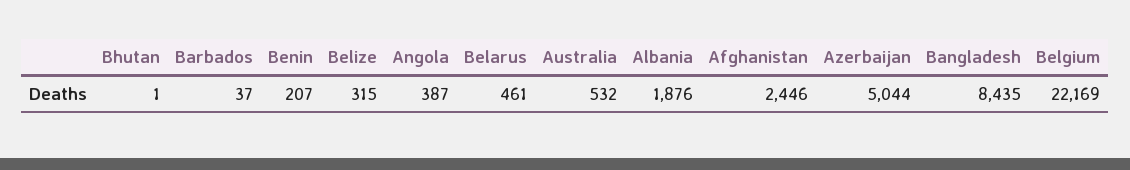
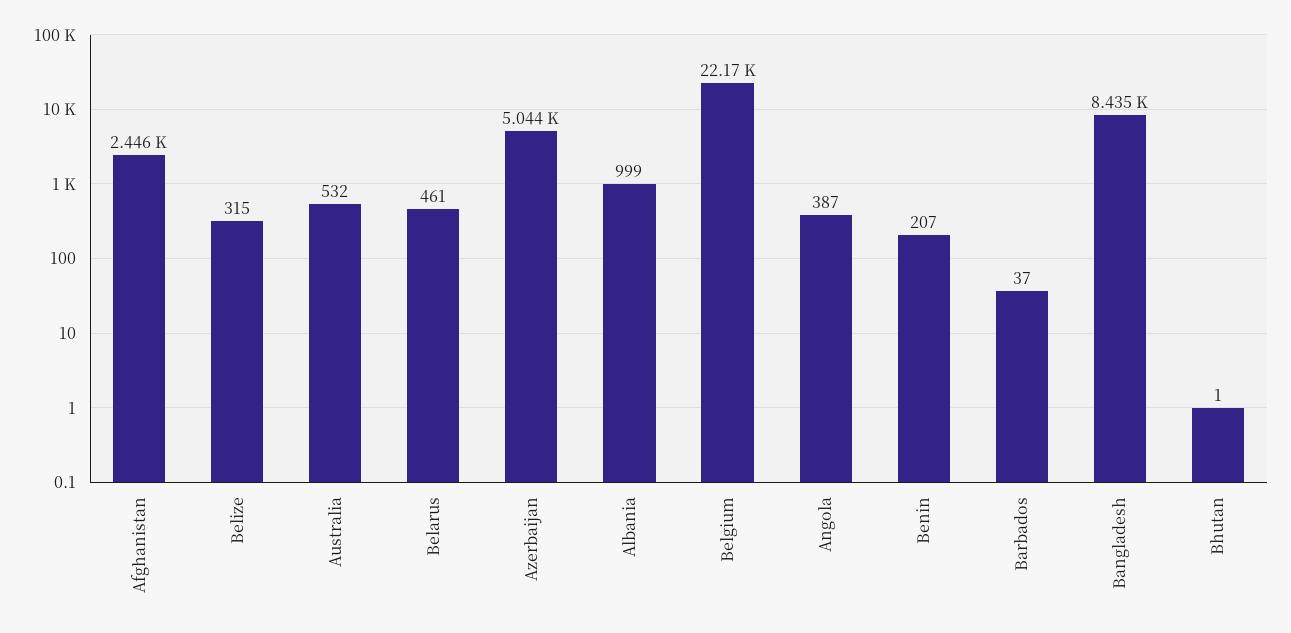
Albania: 1876 -> 999

